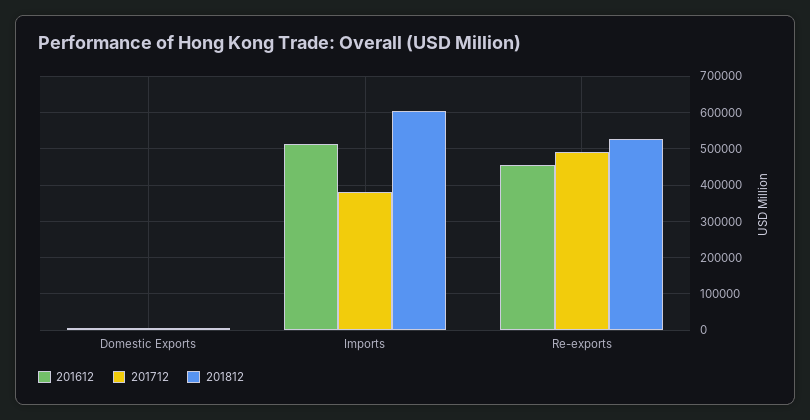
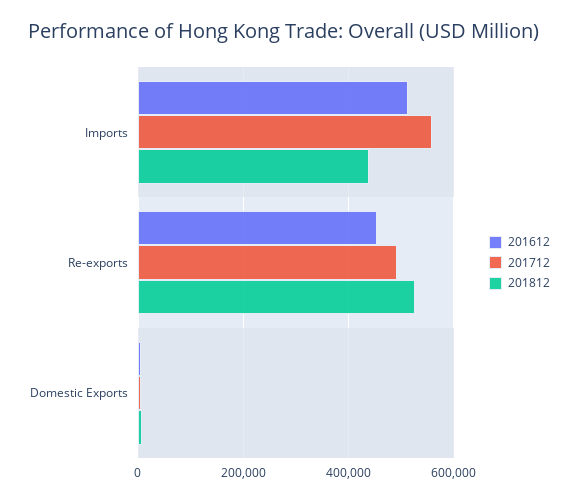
201712, Imports: 380000 -> 560000
201812, Imports: 600000 -> 440000

